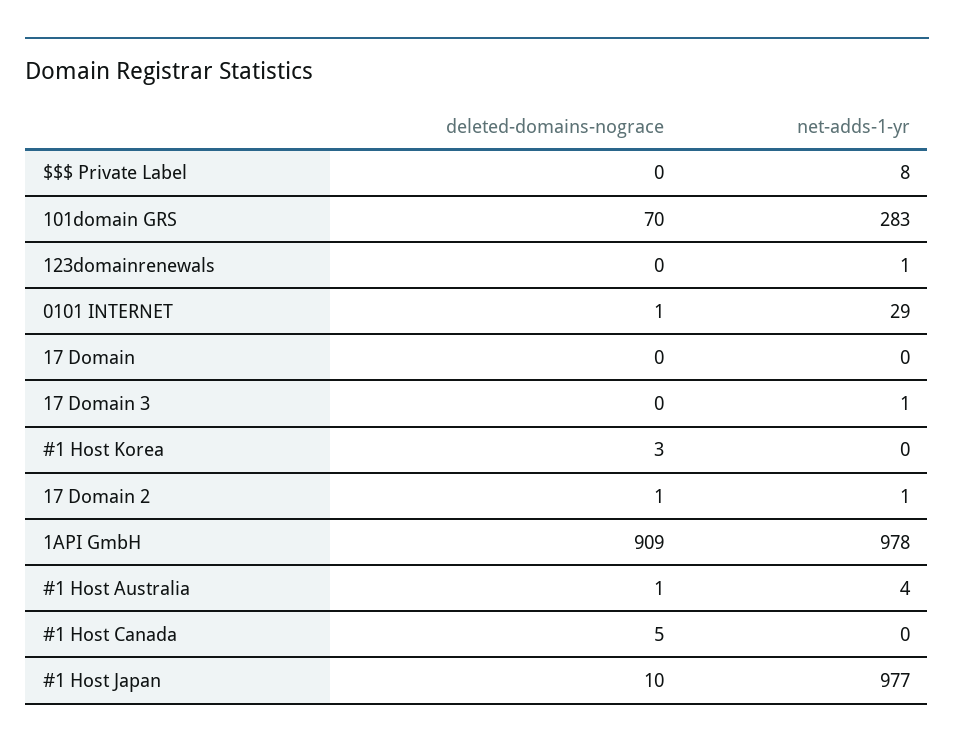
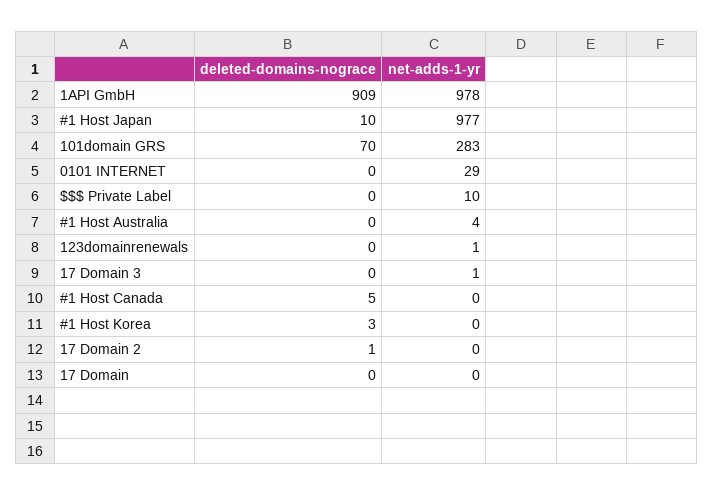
net-adds-1-yr, $$$ Private Label: 8 -> 10
deleted-domains-nograce, 0101 INTERNET: 1 -> 0
net-adds-1-yr, 17 Domain 2: 1 -> 0
deleted-domains-nograce, #1 Host Australia: 1 -> 0

